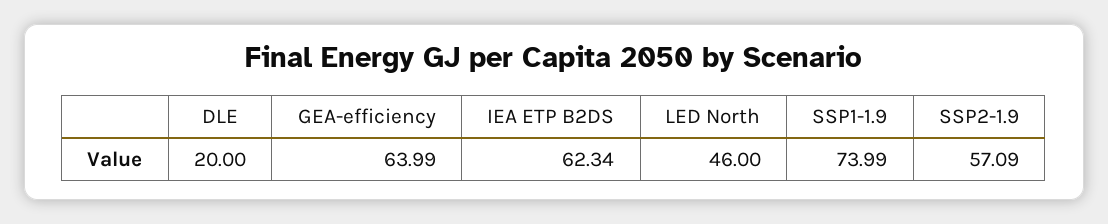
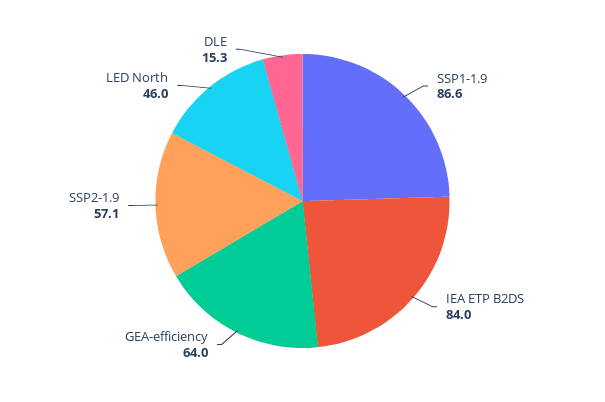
DLE: 20 -> 15.3
IEA ETP B2DS: 62.34 -> 84
SSP1-1.9: 73.99 -> 86.6

